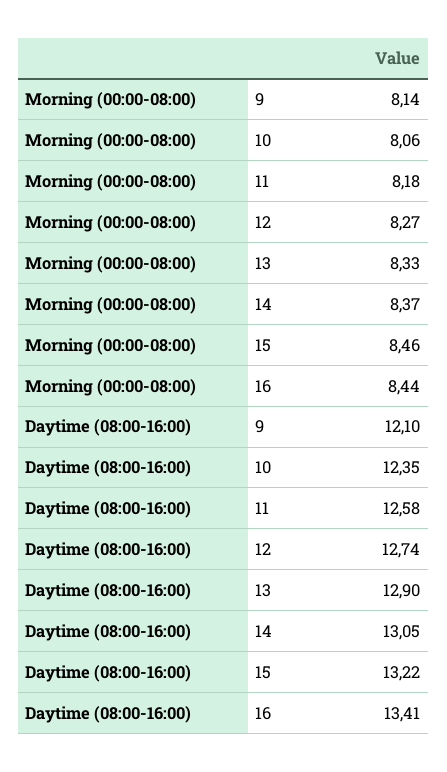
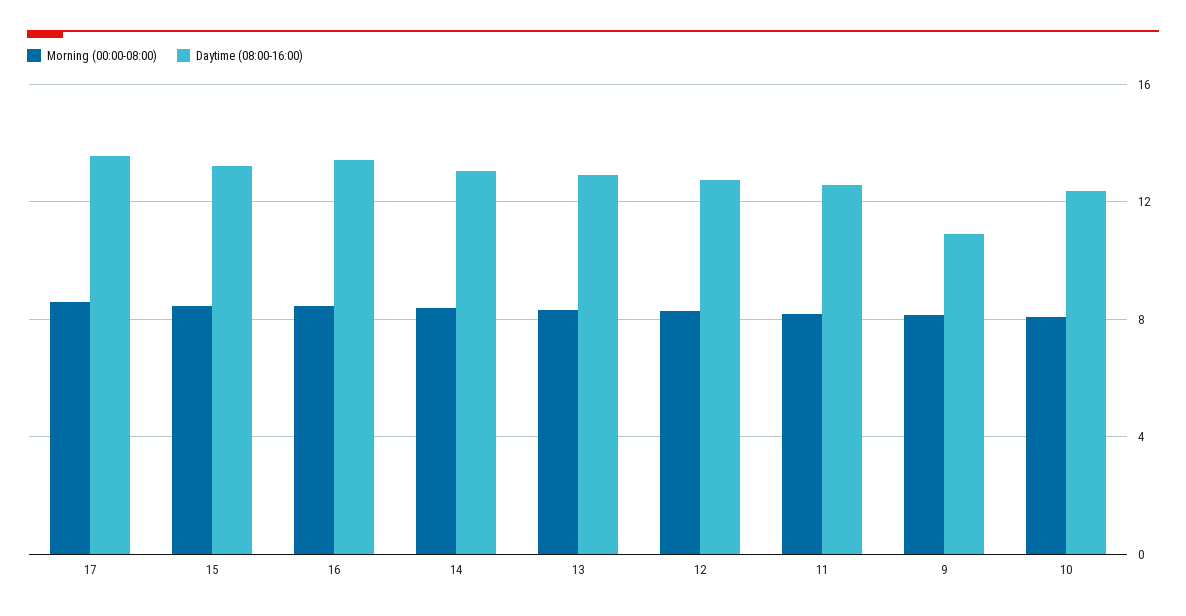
Daytime (08:00-16:00), 9: 12.1 -> 11
Morning (00:00-08:00), 17: none -> 8.5
Daytime (08:00-16:00), 17: none -> 13.5

